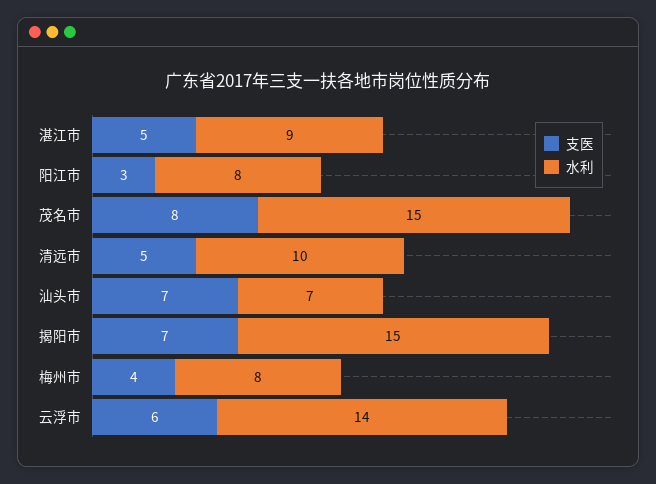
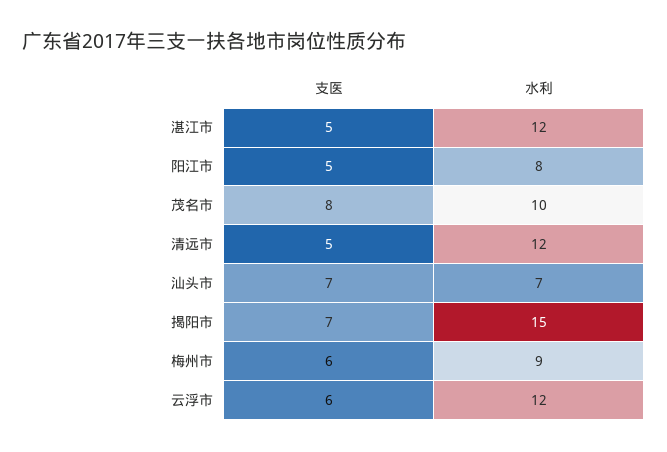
水利, 湛江市: 9 -> 12
支医, 阳江市: 3 -> 5
水利, 茂名市: 15 -> 10
水利, 清远市: 10 -> 12
支医, 梅州市: 4 -> 6
水利, 梅州市: 8 -> 9
水利, 云浮市: 14 -> 12

